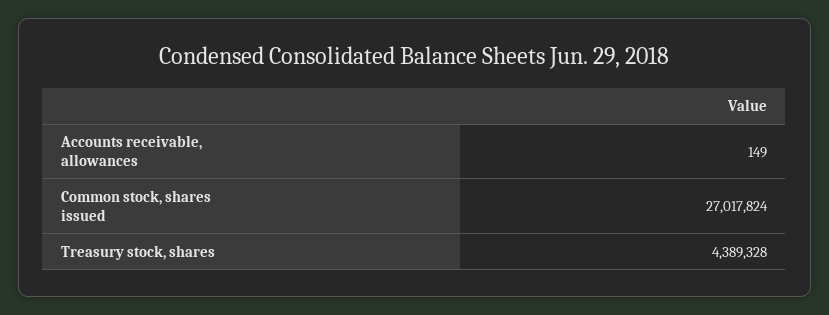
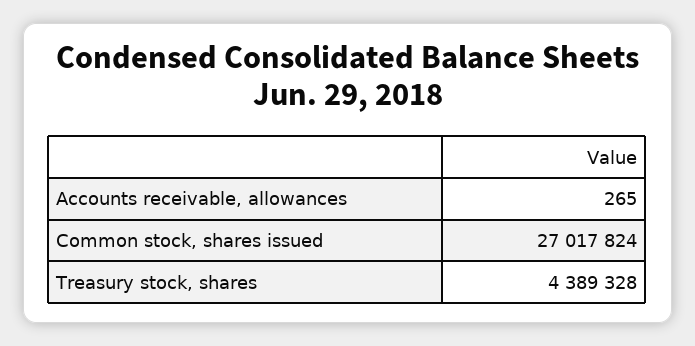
Accounts receivable, allowances: 149 -> 265

